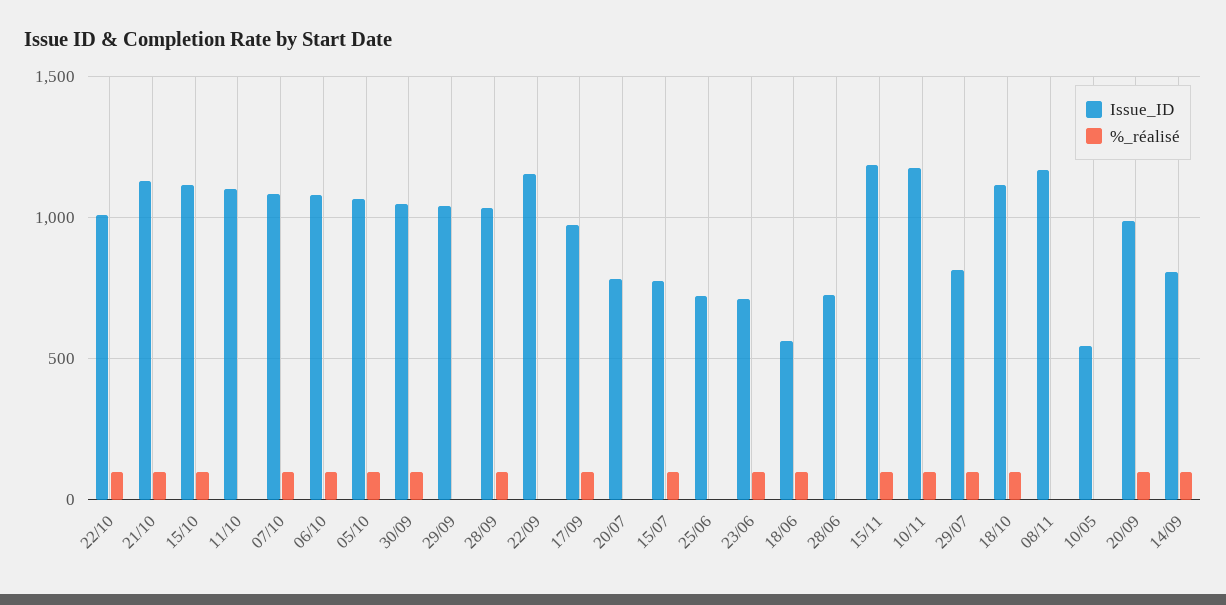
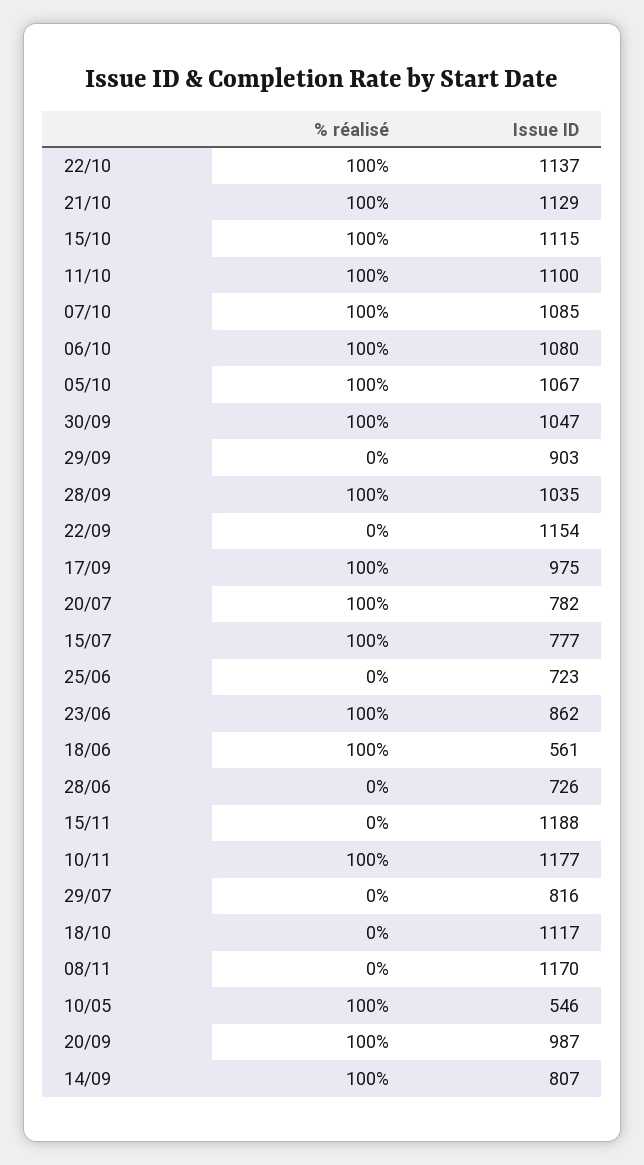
Issue_ID, 22/10: 1000 -> 1137
%_réalisé, 11/10: 0 -> 100
Issue_ID, 29/09: 1050 -> 903
%_réalisé, 20/07: 0 -> 100
Issue_ID, 23/06: 700 -> 862
%_réalisé, 15/11: 100 -> 0
%_réalisé, 29/07: 100 -> 0
%_réalisé, 18/10: 100 -> 0
%_réalisé, 10/05: 0 -> 100

